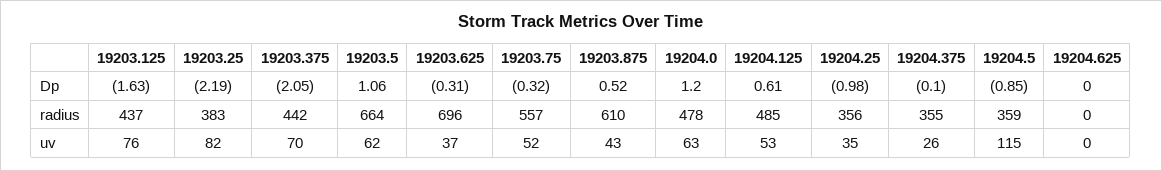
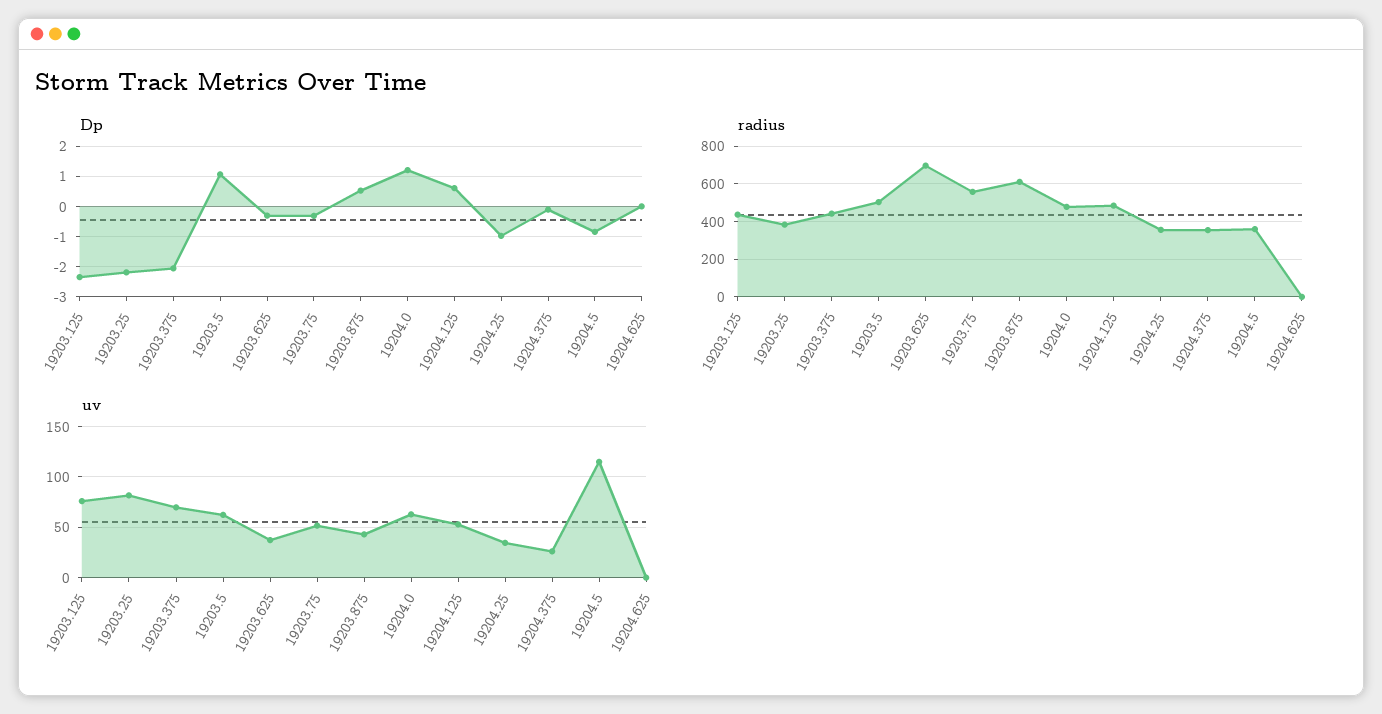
Dp, 19203.125: -1.63 -> -2.4
radius, 19203.5: 664 -> 500

